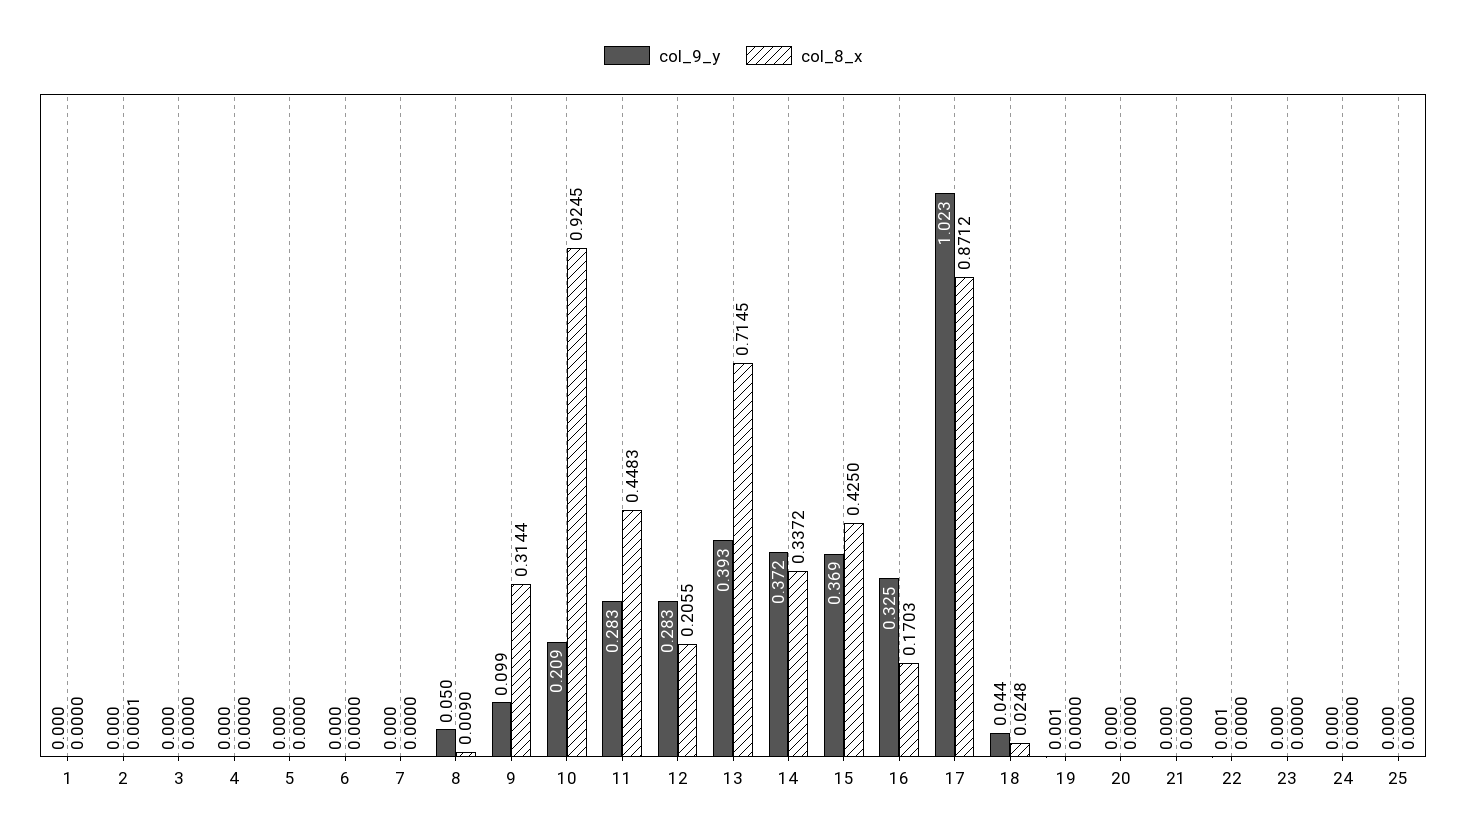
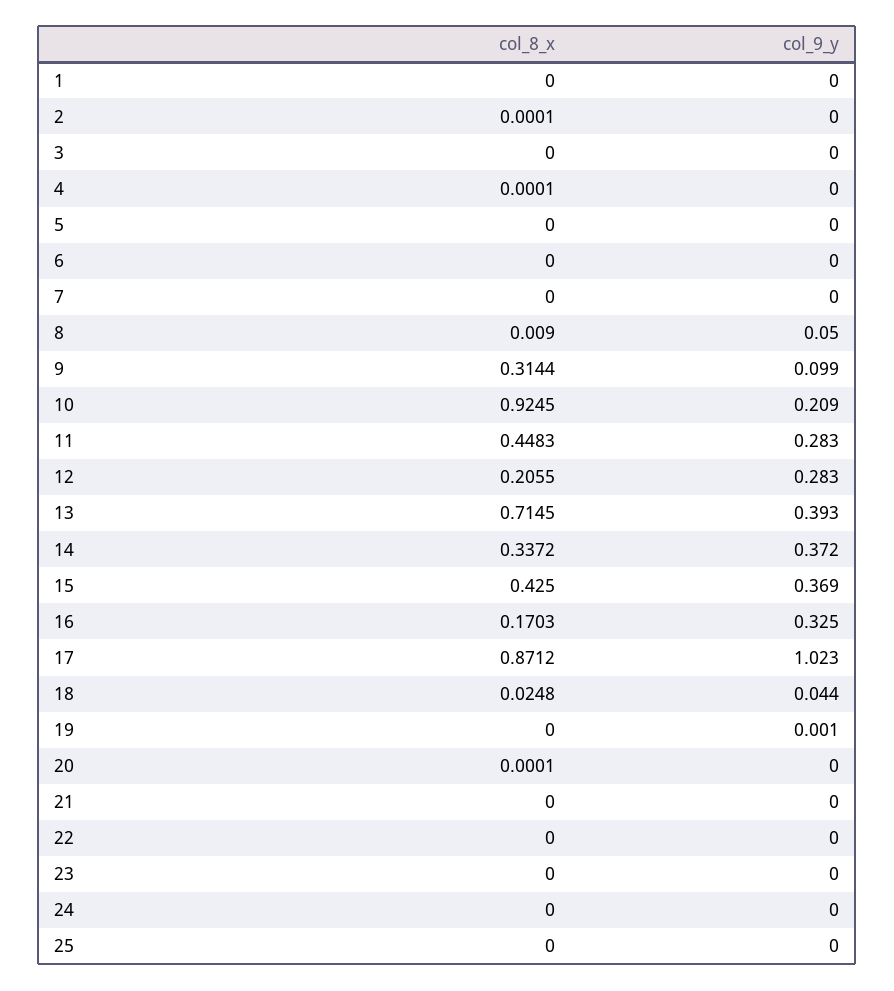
col_8_x, 4: 0 -> 0.0001
col_8_x, 20: 0 -> 0.0001
col_9_y, 22: 0.001 -> 0

